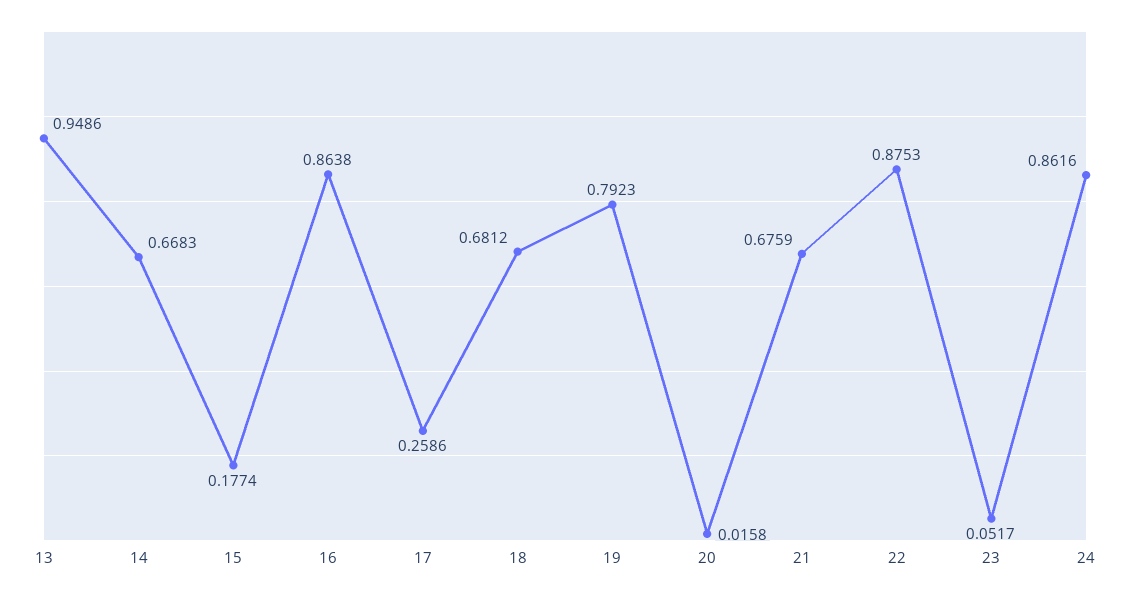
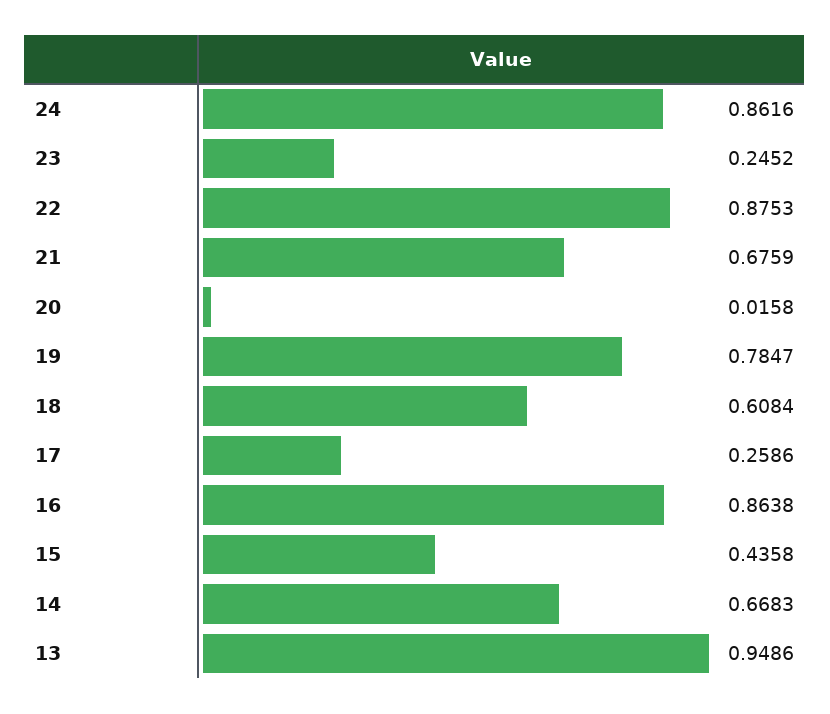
15: 0.1774 -> 0.4358
18: 0.6812 -> 0.6084
19: 0.7923 -> 0.7847
23: 0.0517 -> 0.2452

